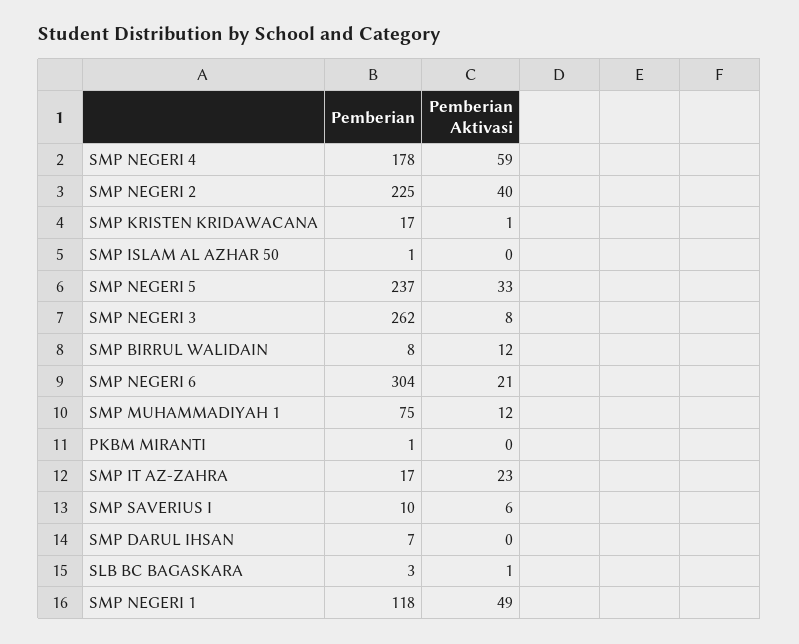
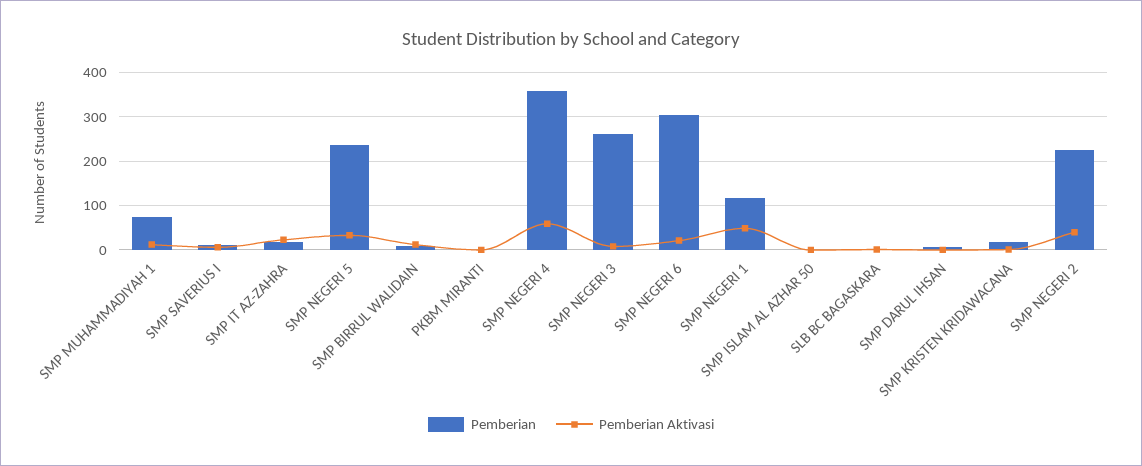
Pemberian, SMP NEGERI 4: 178 -> 360

